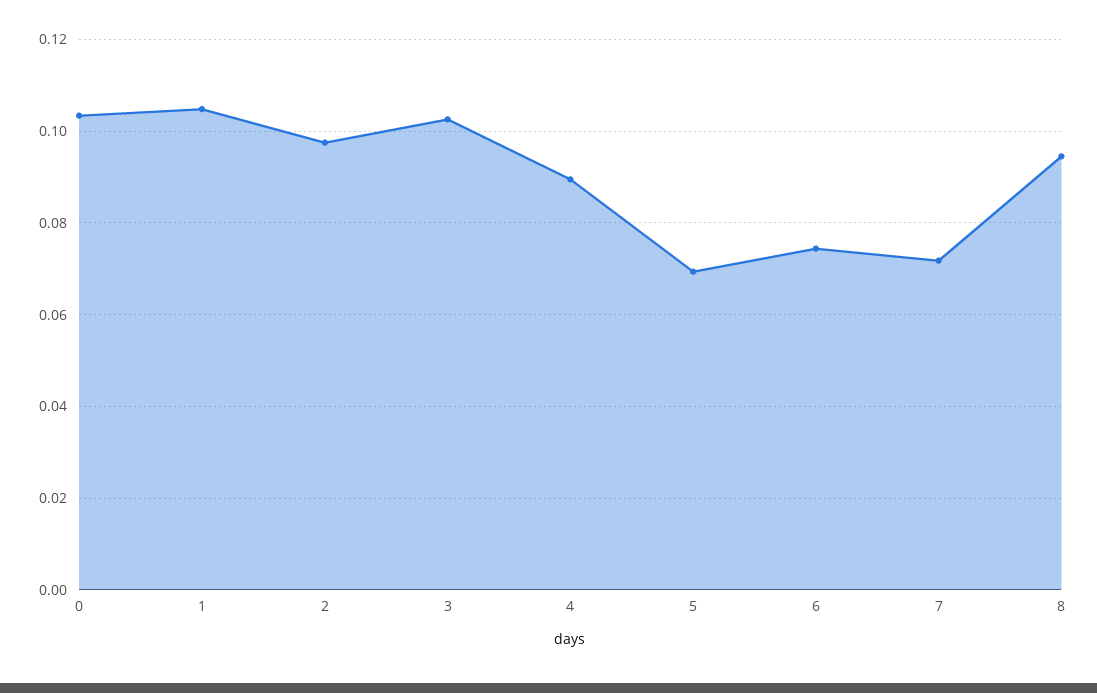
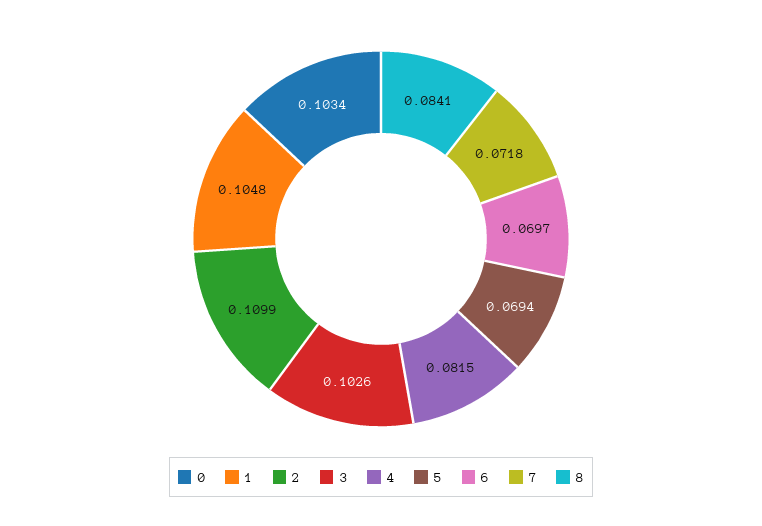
2: 0.098 -> 0.1099
4: 0.09 -> 0.0815
6: 0.074 -> 0.0697
8: 0.094 -> 0.0841

